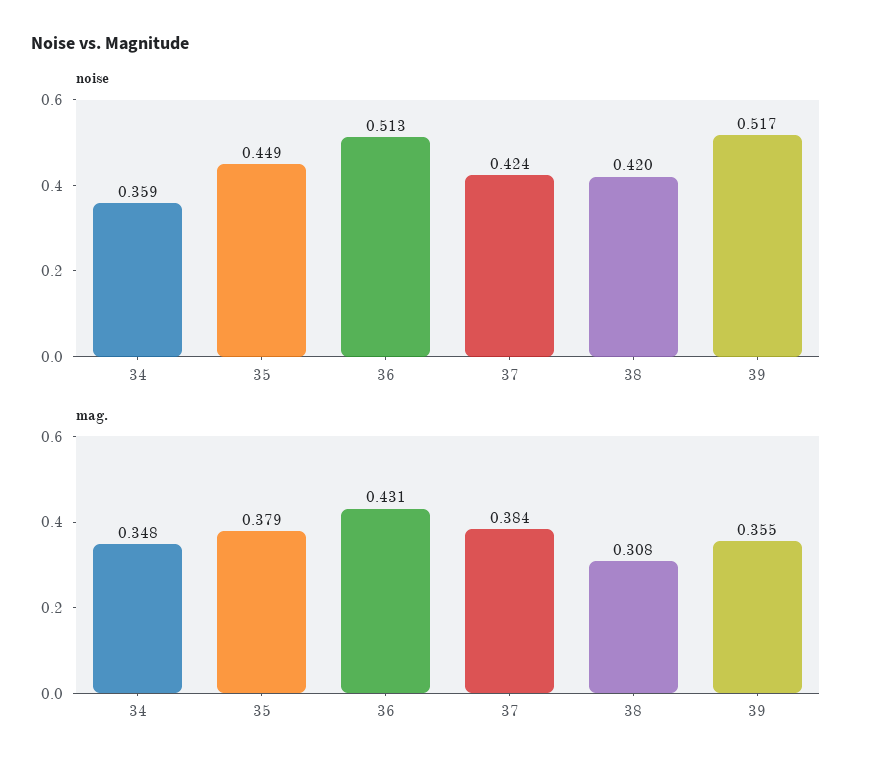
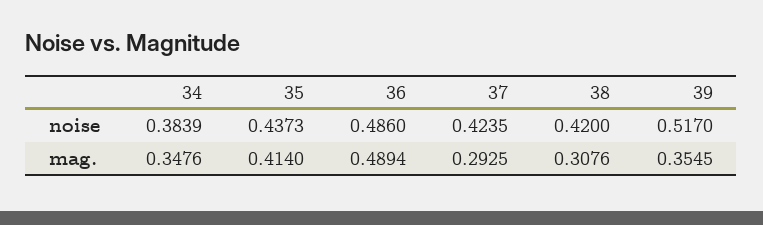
noise, 34: 0.359 -> 0.3839
noise, 35: 0.449 -> 0.4373
noise, 36: 0.513 -> 0.486
mag., 35: 0.379 -> 0.414
mag., 36: 0.431 -> 0.4894
mag., 37: 0.384 -> 0.2925

